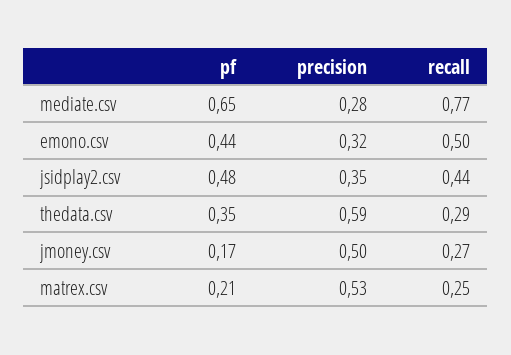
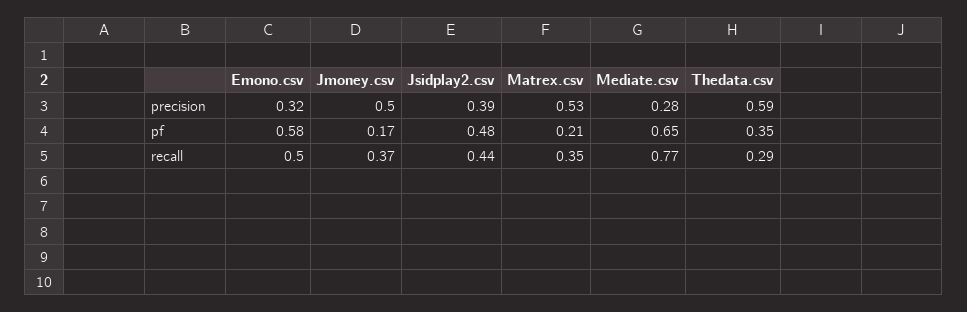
pf, emono.csv: 0.44 -> 0.58
precision, jsidplay2.csv: 0.35 -> 0.39
recall, jmoney.csv: 0.27 -> 0.37
recall, matrex.csv: 0.25 -> 0.35

